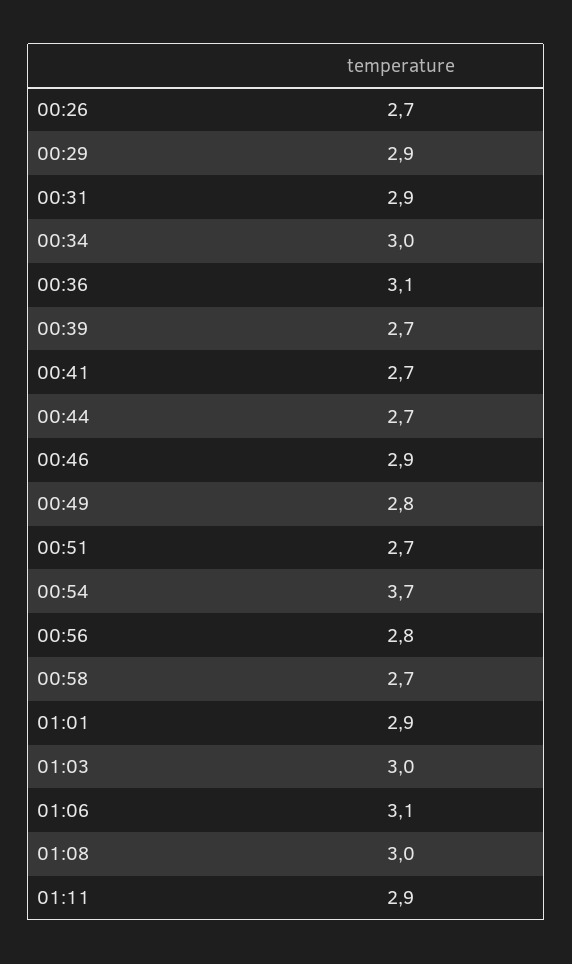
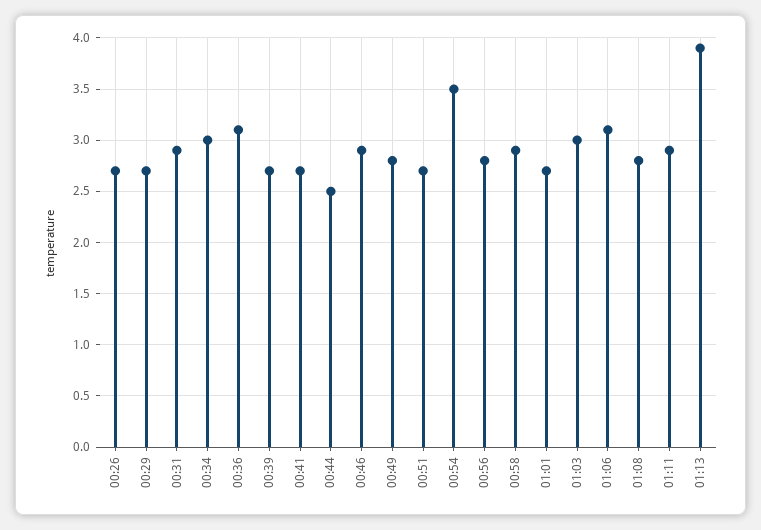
00:29: 2.9 -> 2.7
00:44: 2.7 -> 2.5
00:54: 3.7 -> 3.5
00:58: 2.7 -> 2.9
01:01: 2.9 -> 2.7
01:08: 3 -> 2.8
01:13: none -> 3.9

